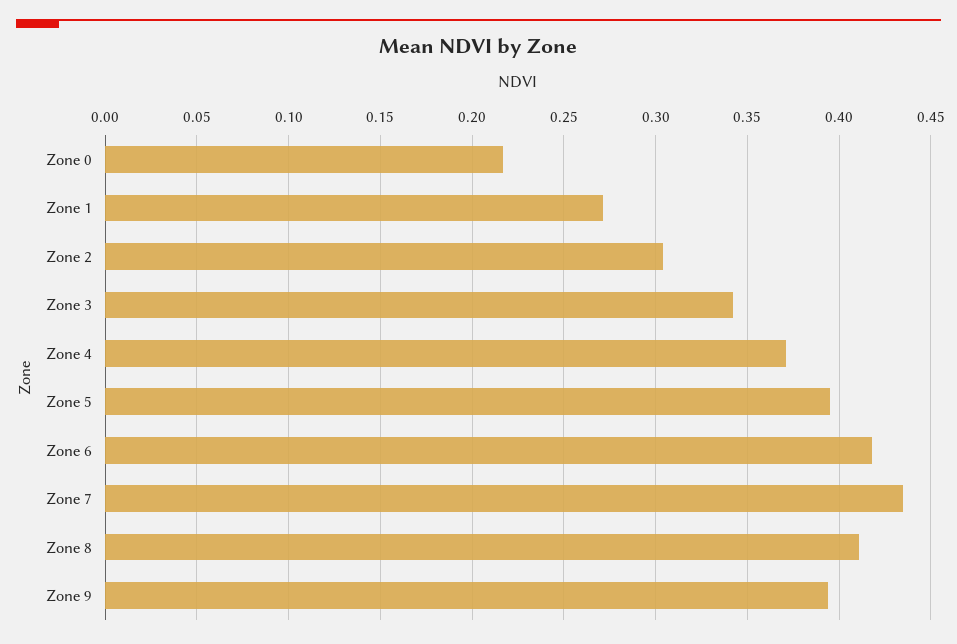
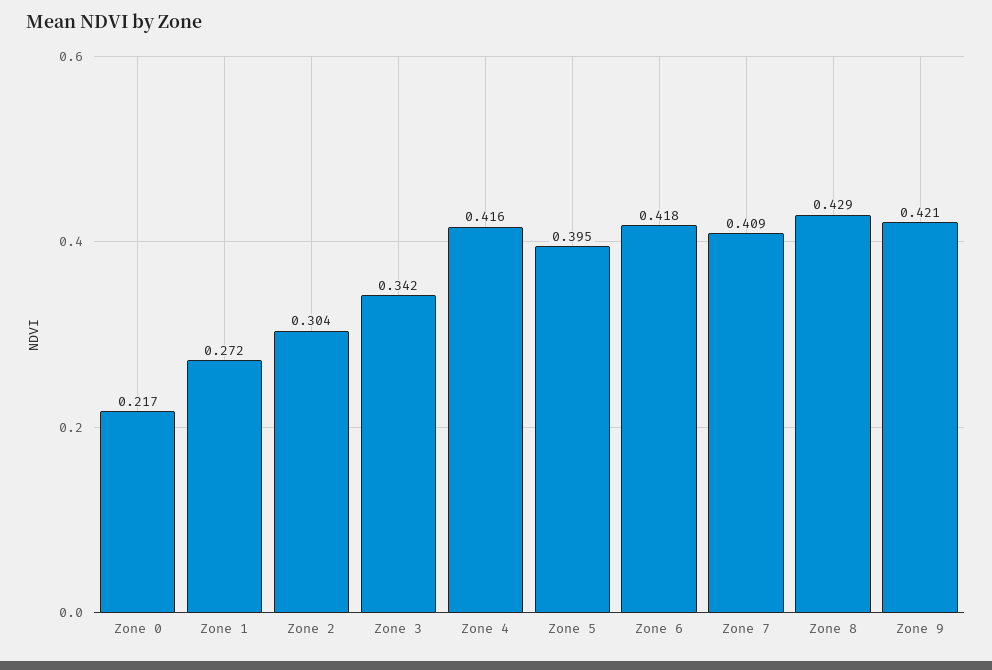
Zone 4: 0.37 -> 0.416
Zone 7: 0.435 -> 0.409
Zone 8: 0.41 -> 0.429
Zone 9: 0.395 -> 0.421

